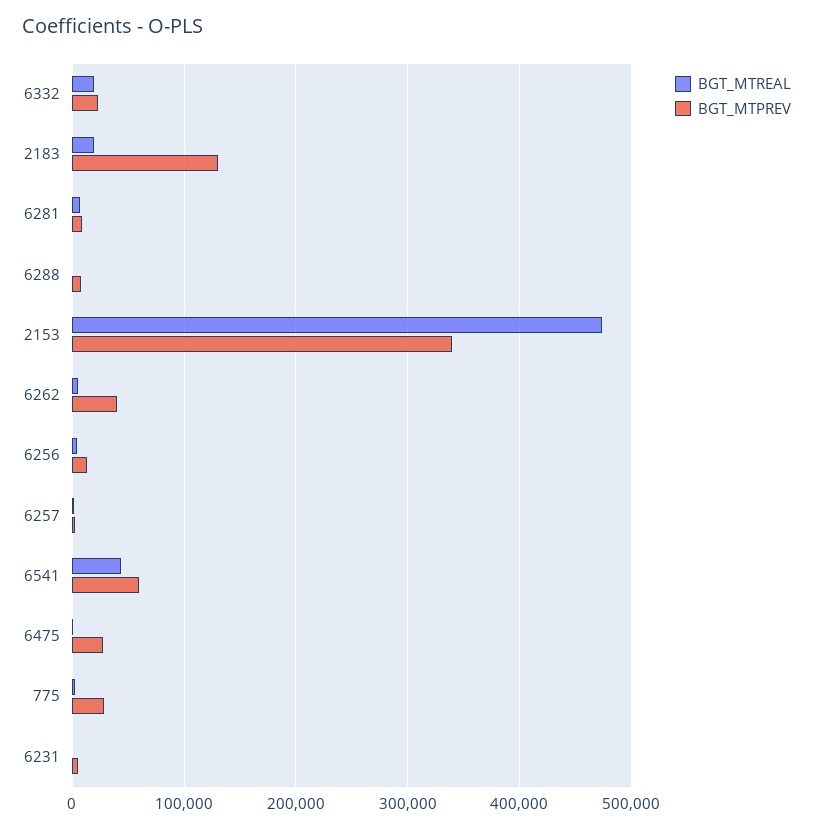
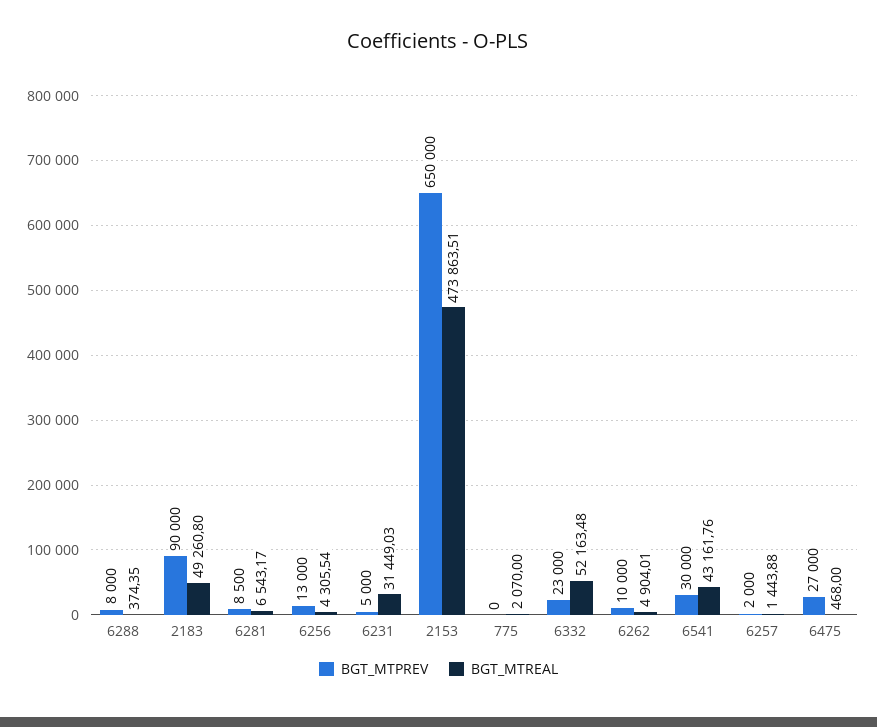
BGT_MTREAL, 6332: 20000 -> 52163.48
BGT_MTREAL, 2183: 20000 -> 49260.8
BGT_MTPREV, 2183: 130000 -> 90000
BGT_MTPREV, 2153: 340000 -> 650000
BGT_MTPREV, 6262: 40000 -> 10000
BGT_MTPREV, 6541: 60000 -> 30000
BGT_MTPREV, 775: 30000 -> 0
BGT_MTREAL, 6231: 0 -> 31449.03

